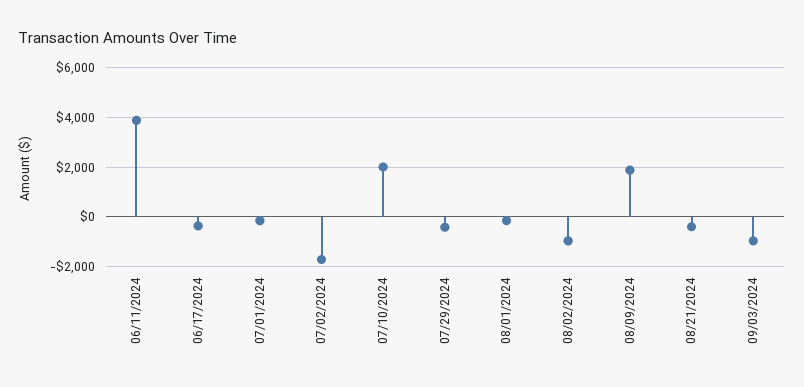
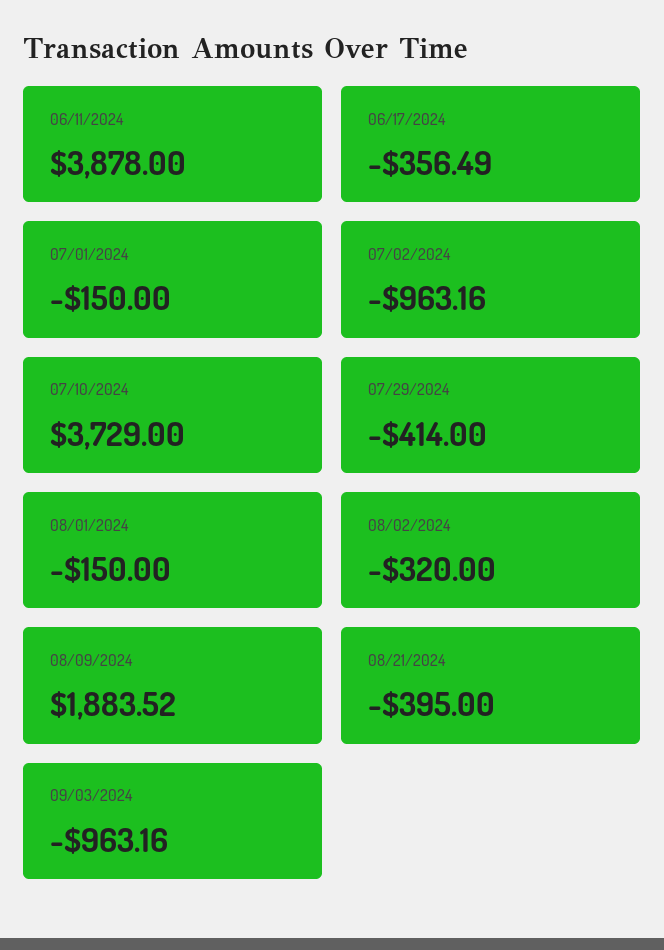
07/02/2024: -1750 -> -963.16
07/10/2024: 2000 -> 3729
08/02/2024: -1000 -> -320

